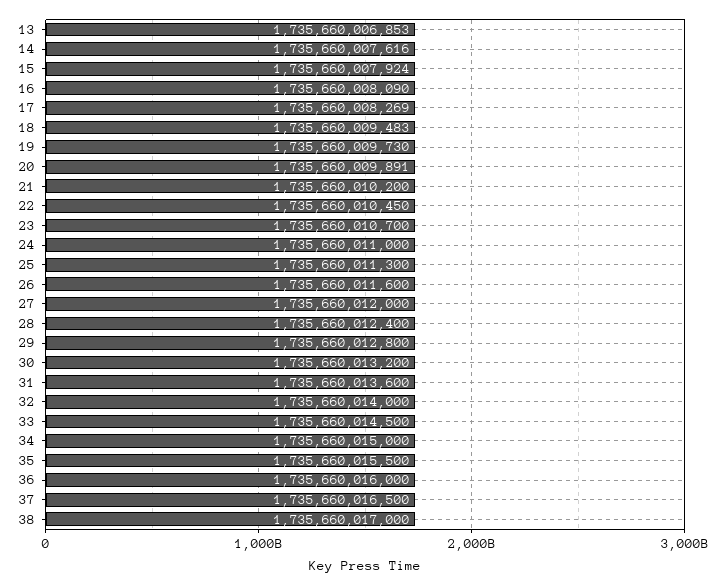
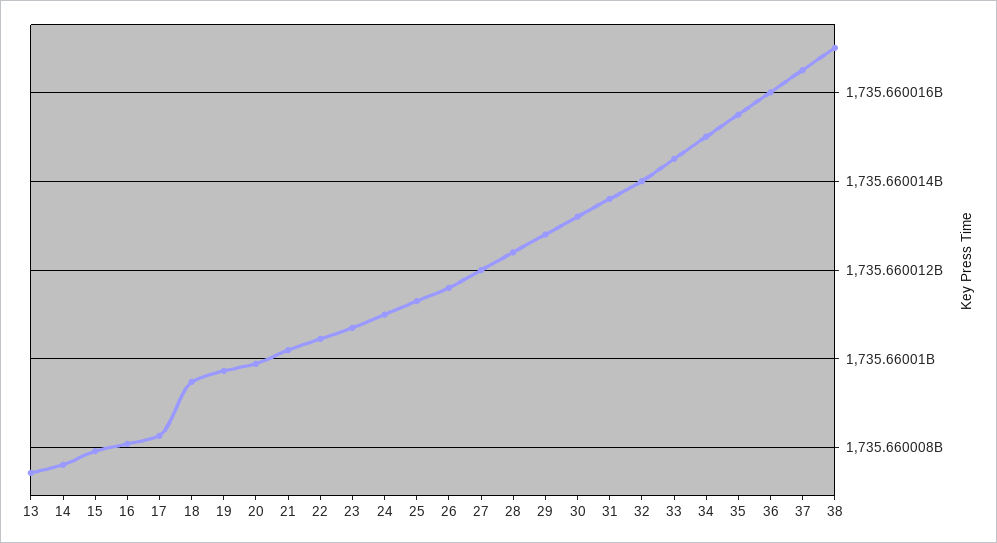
13: 1735660006853 -> 1735660007400

